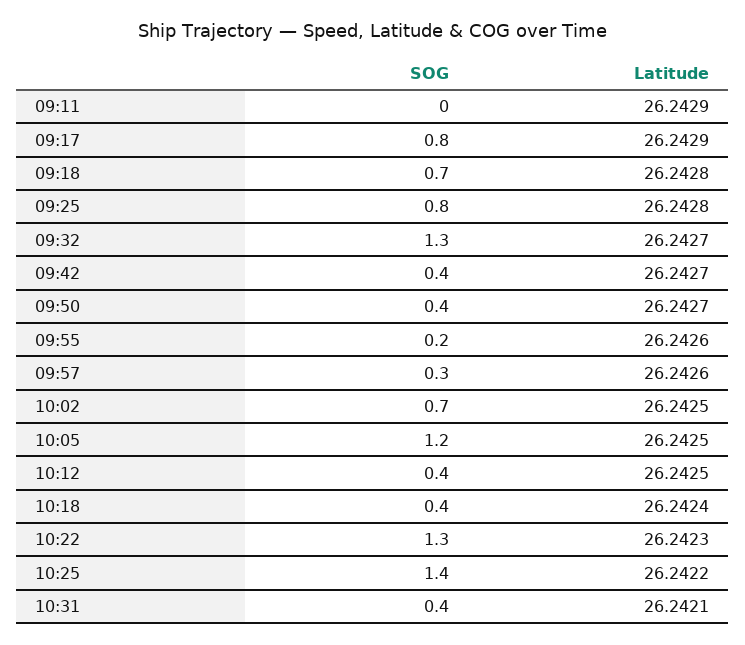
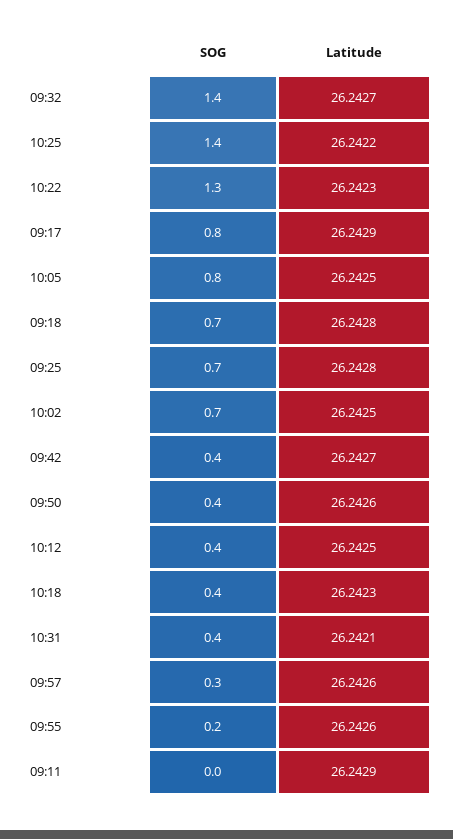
SOG, 09:25: 0.8 -> 0.7
SOG, 09:32: 1.3 -> 1.4
Latitude, 09:50: 26.2427 -> 26.2426
SOG, 10:05: 1.2 -> 0.8
Latitude, 10:18: 26.2424 -> 26.2423

